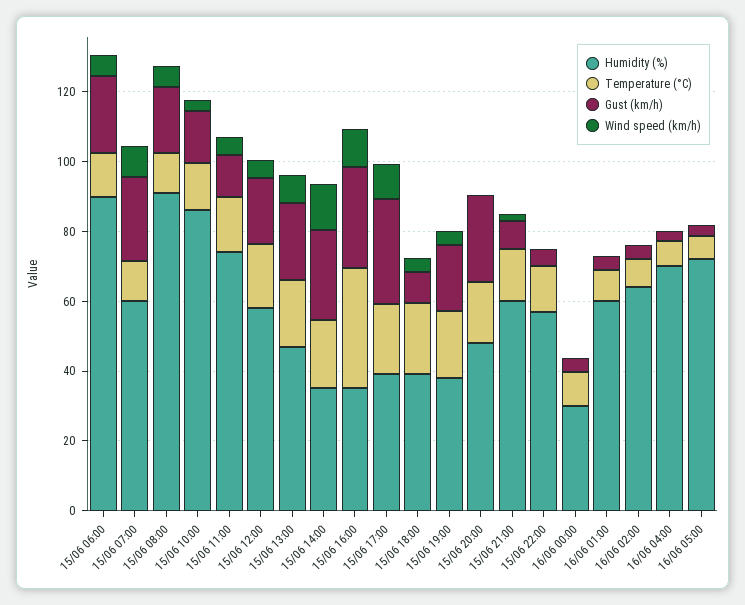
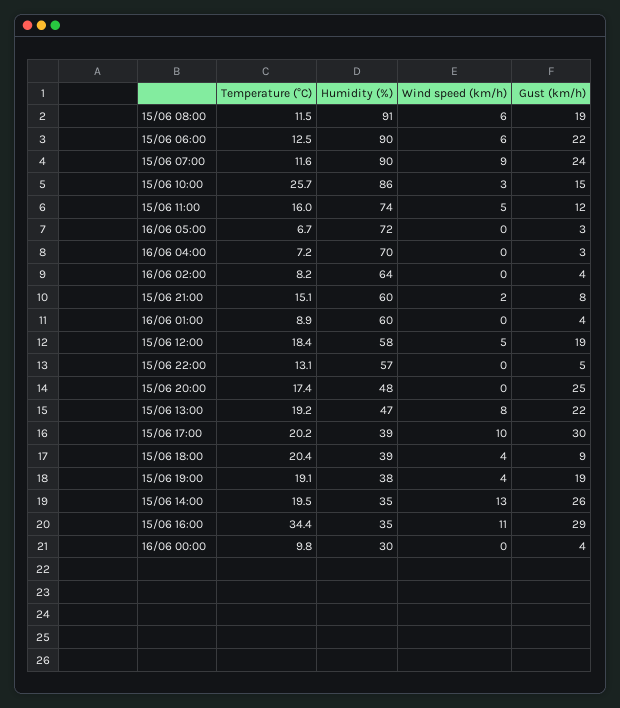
Humidity (%), 15/06 07:00: 60 -> 90
Temperature (°C), 15/06 10:00: 15 -> 25.7

